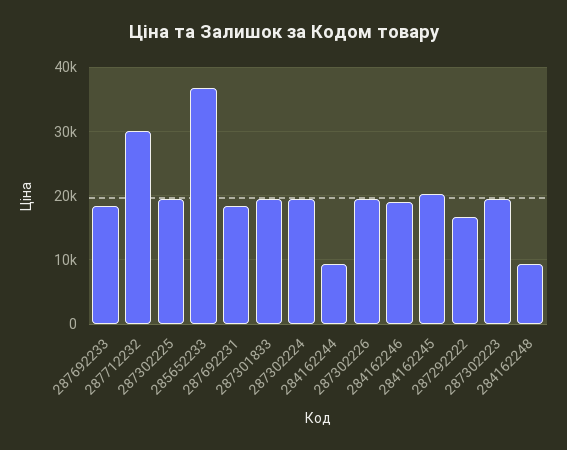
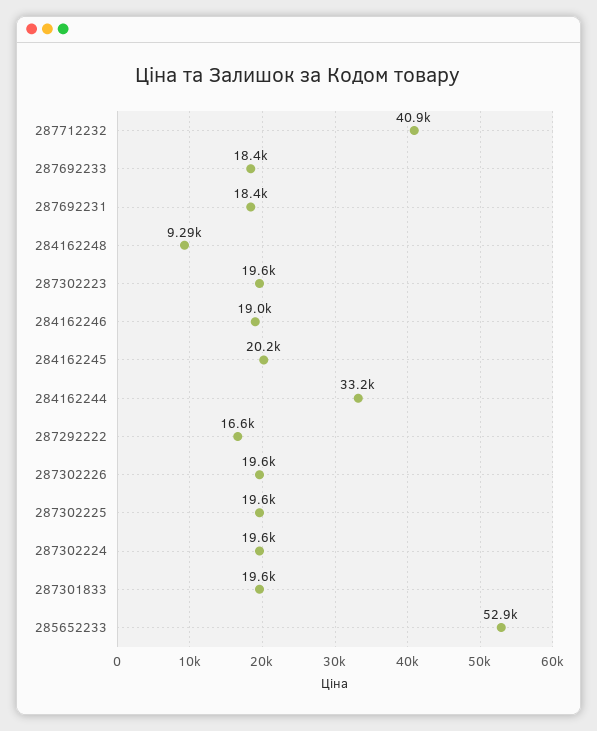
287712232: 30000 -> 40900
285652233: 37000 -> 52900
284162244: 9000 -> 33200

